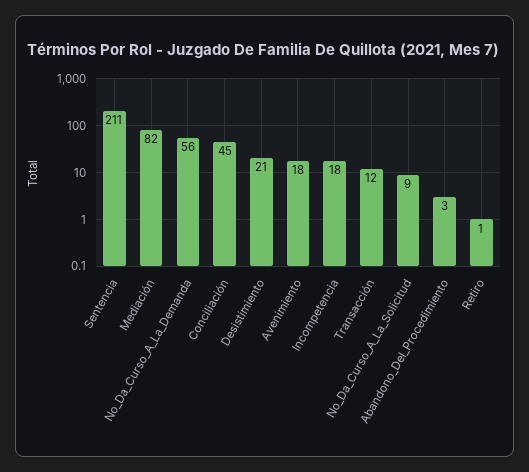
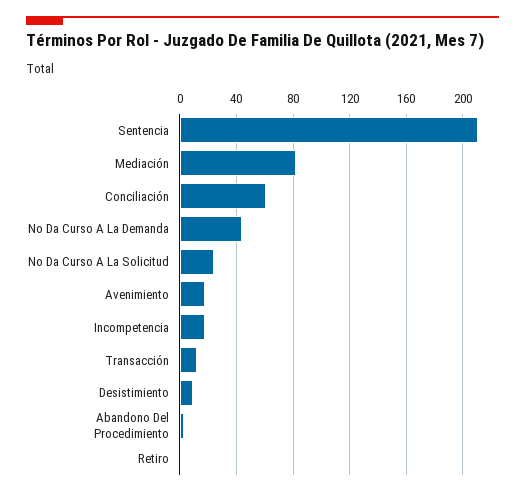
No_Da_Curso_A_La_Demanda: 56 -> 45
Conciliación: 45 -> 60
Desistimiento: 21 -> 10
No_Da_Curso_A_La_Solicitud: 9 -> 25

